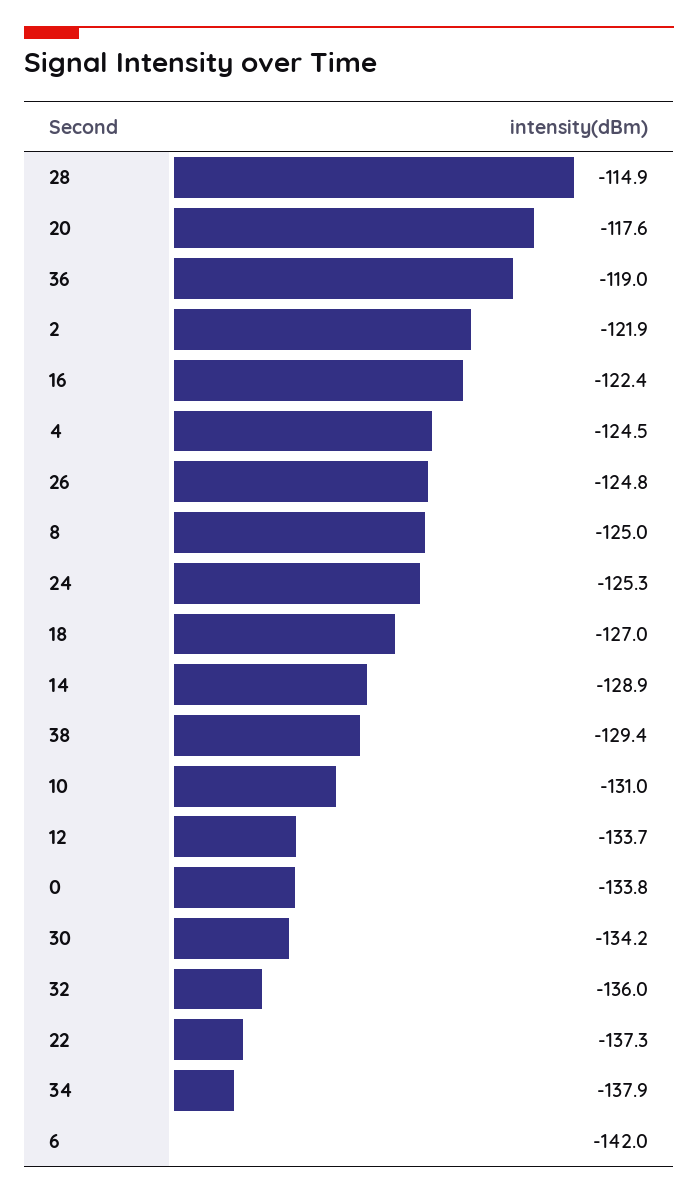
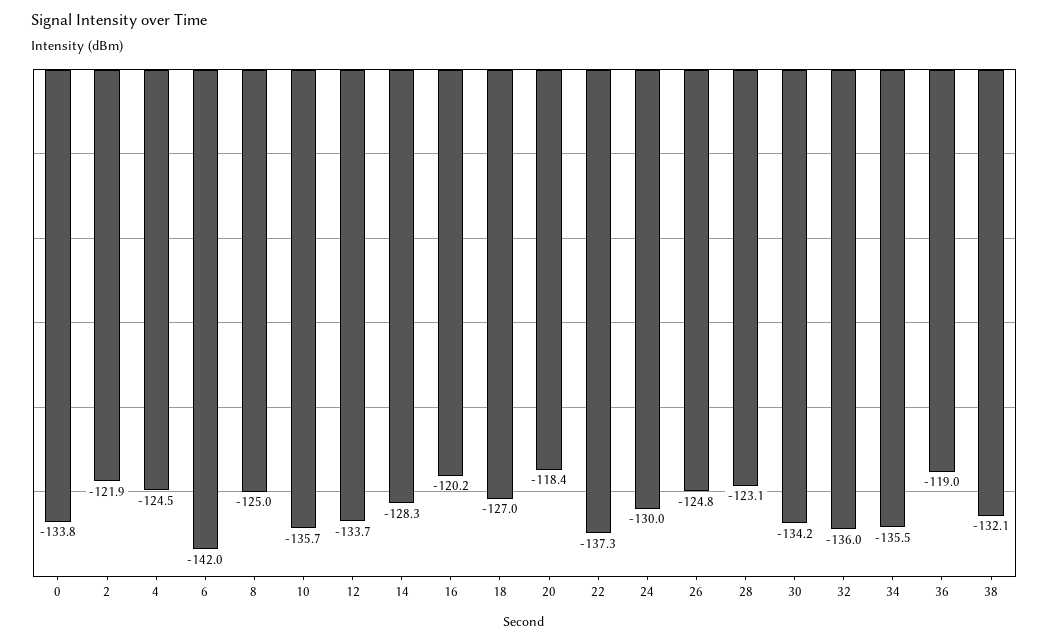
28: -114.9 -> -123.1
20: -117.6 -> -118.4
16: -122.4 -> -120.2
24: -125.3 -> -130
14: -128.9 -> -128.3
38: -129.4 -> -132.1
10: -131 -> -135.7
34: -137.9 -> -135.5

